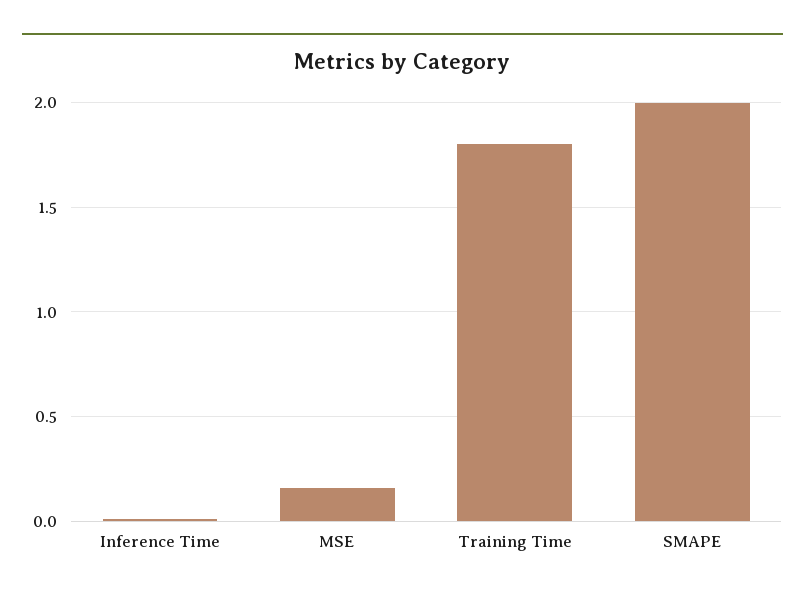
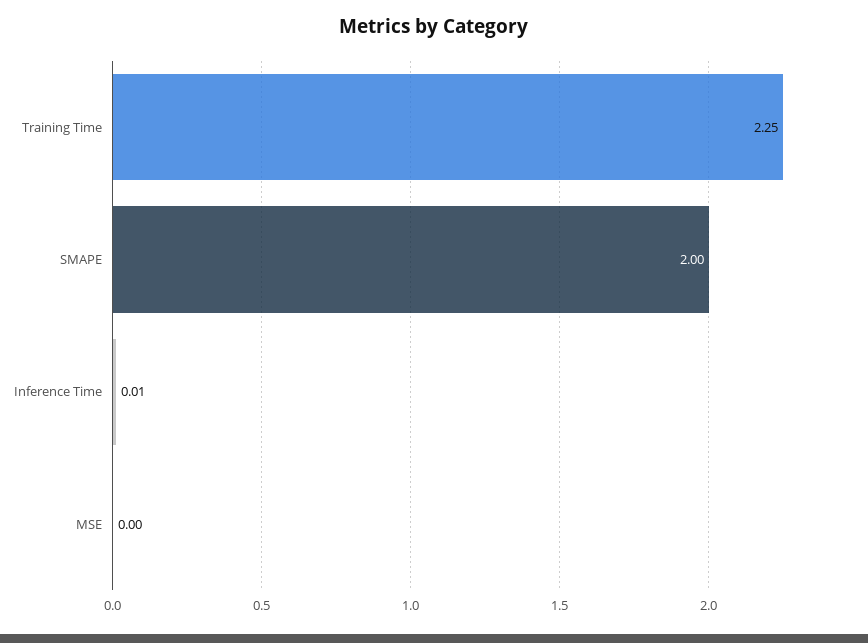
MSE: 0.15 -> 0
Training Time: 1.8 -> 2.25

